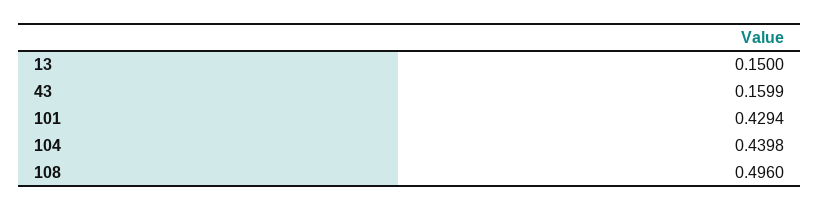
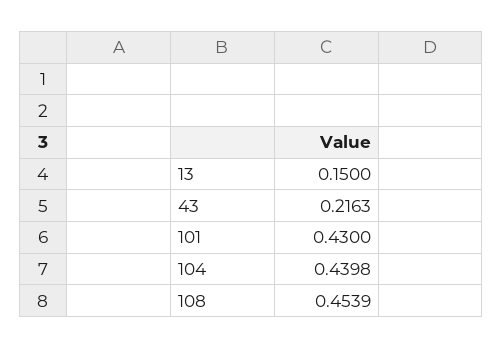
43: 0.1599 -> 0.2163
101: 0.4294 -> 0.43
108: 0.496 -> 0.4539

